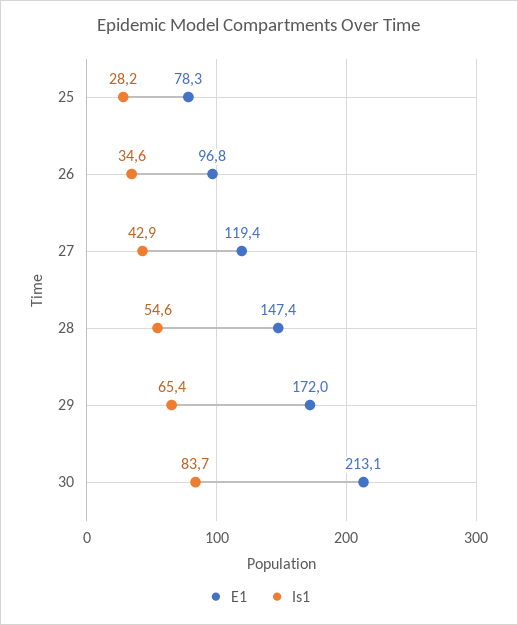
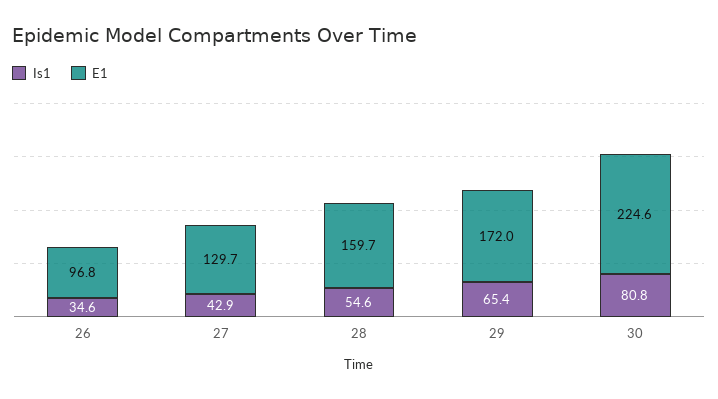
E1, 25: 78.3 -> none
Is1, 25: 28.2 -> none
E1, 27: 119.4 -> 129.7
E1, 28: 147.4 -> 159.7
E1, 30: 213.1 -> 224.6
Is1, 30: 83.7 -> 80.8

